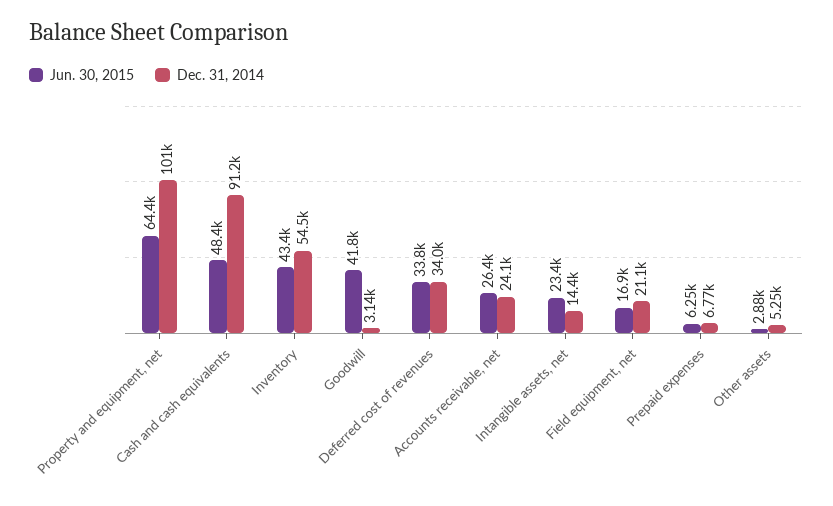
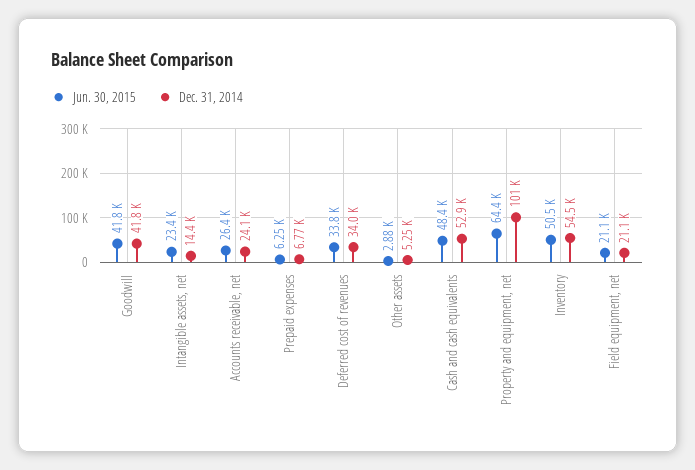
Dec. 31, 2014, Cash and cash equivalents: 91200 -> 52900
Jun. 30, 2015, Inventory: 43400 -> 50500
Dec. 31, 2014, Goodwill: 3140 -> 41800
Jun. 30, 2015, Field equipment, net: 16900 -> 21100

